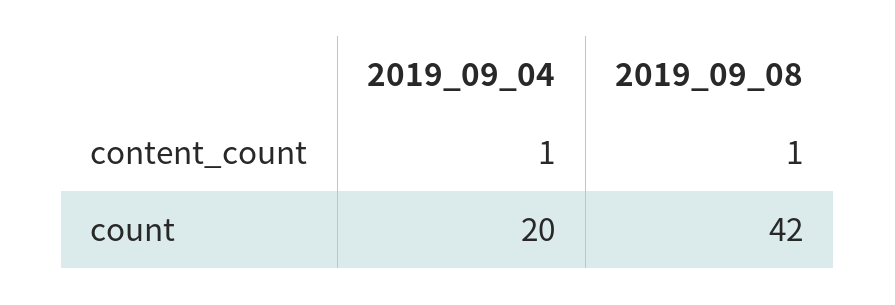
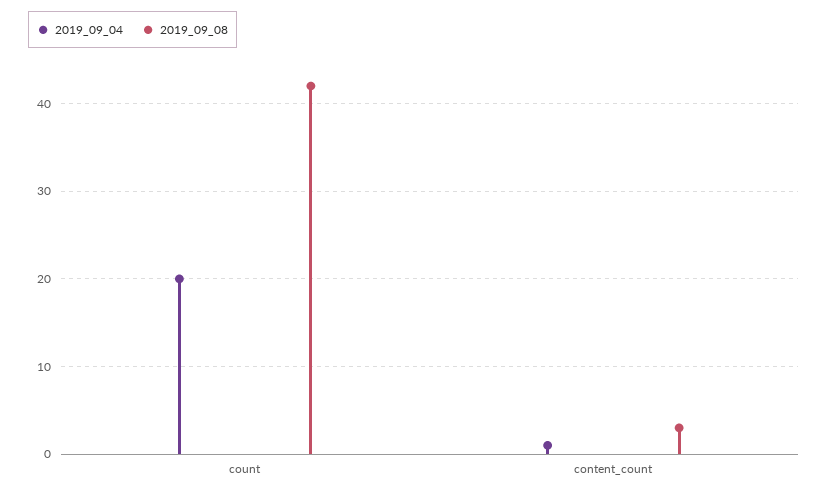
2019_09_08, content_count: 1 -> 3

